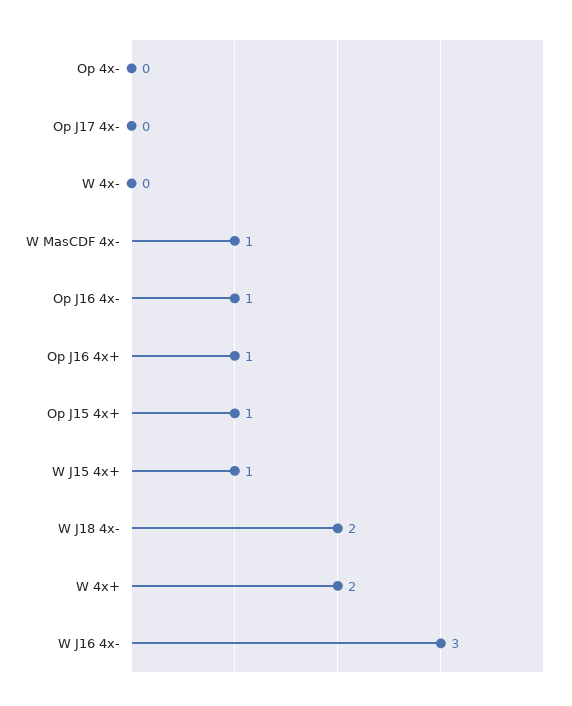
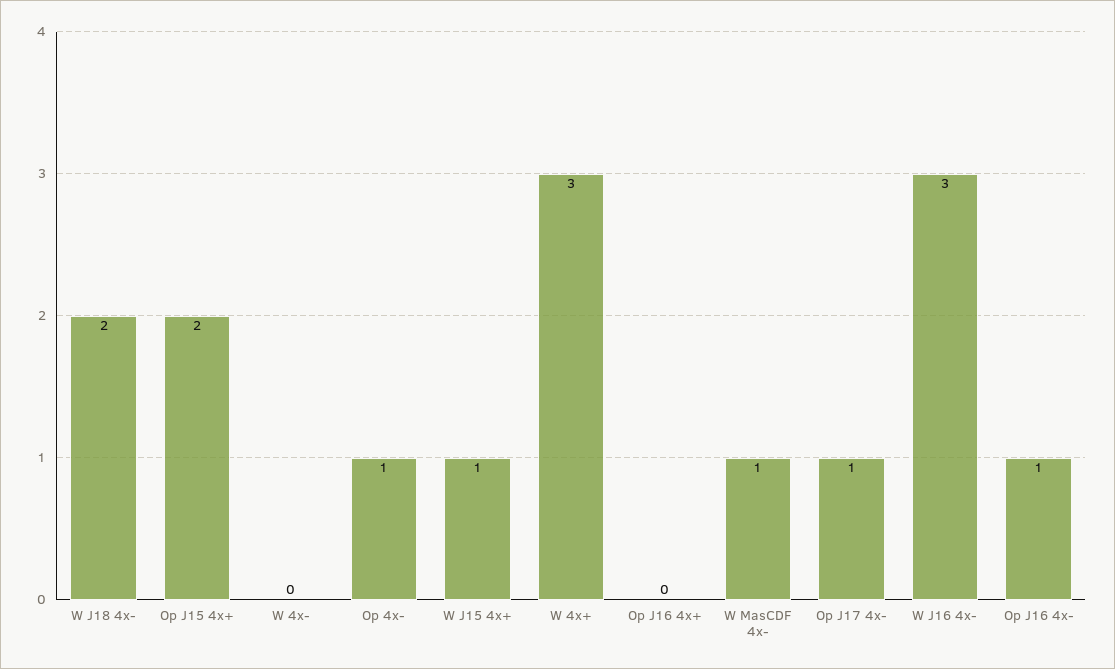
Op 4x-: 0 -> 1
Op J17 4x-: 0 -> 1
Op J16 4x+: 1 -> 0
Op J15 4x+: 1 -> 2
W 4x+: 2 -> 3

